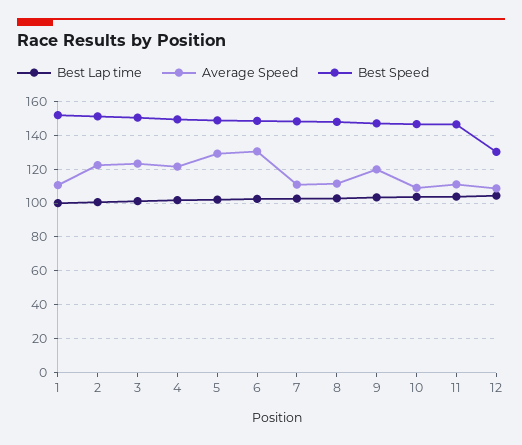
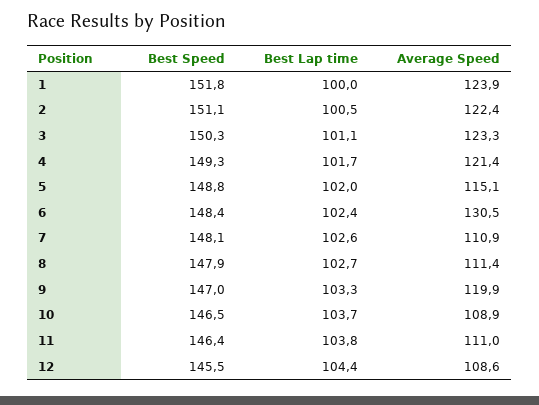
Average Speed, 1: 110 -> 123.9
Average Speed, 5: 130 -> 115.1
Best Speed, 12: 130 -> 145.5

